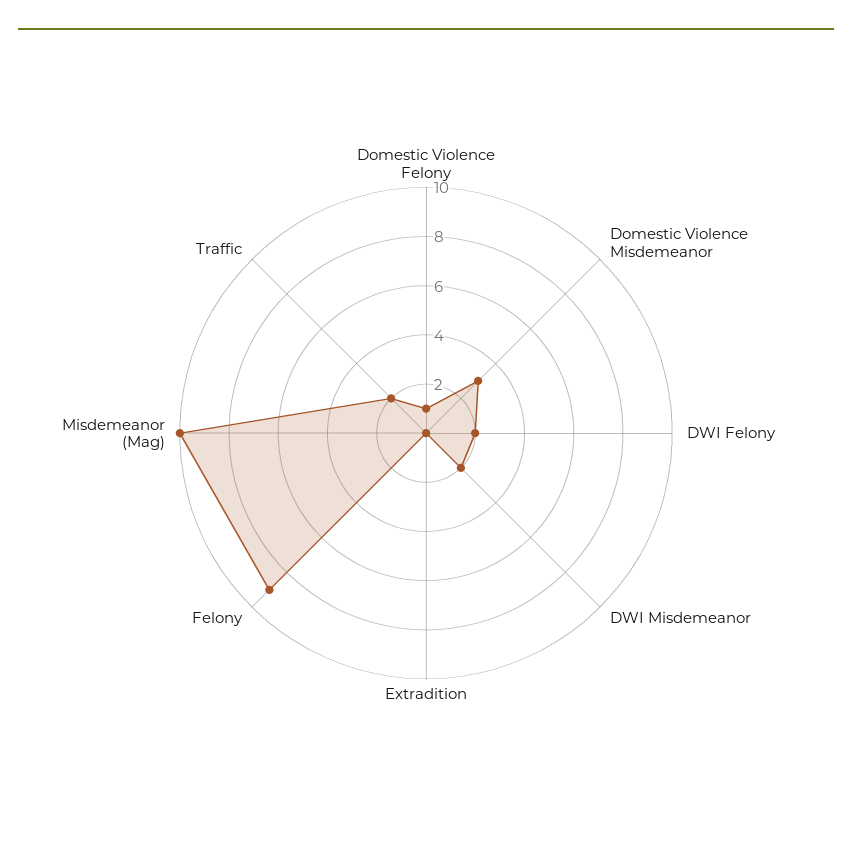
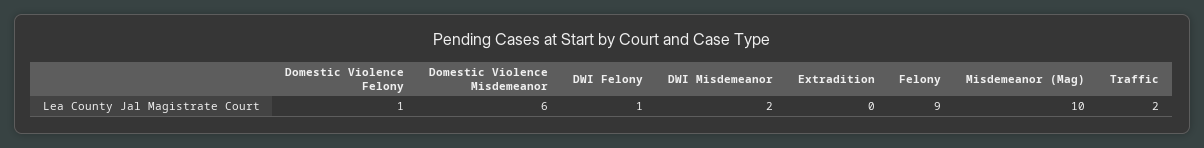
Domestic Violence Misdemeanor: 3 -> 6
DWI Felony: 2 -> 1

